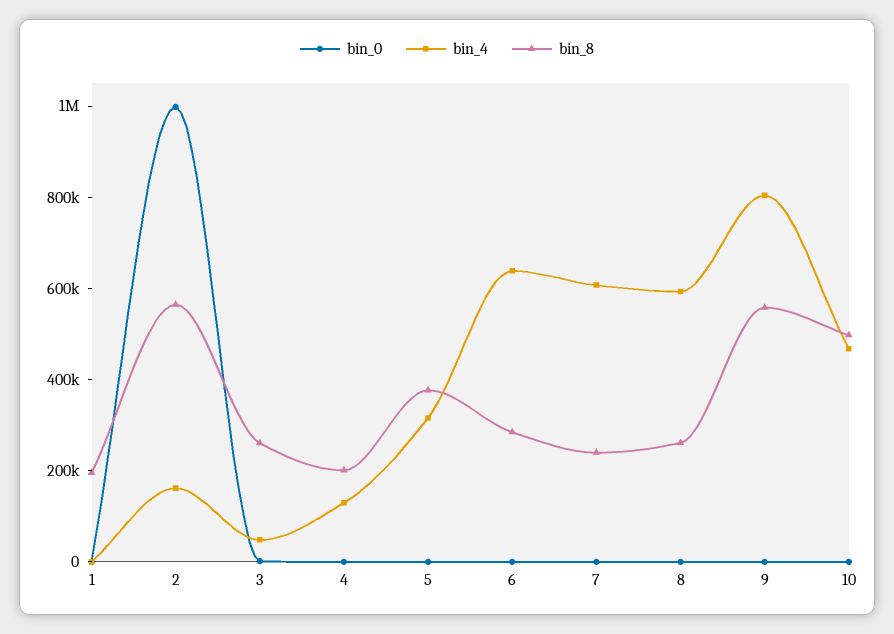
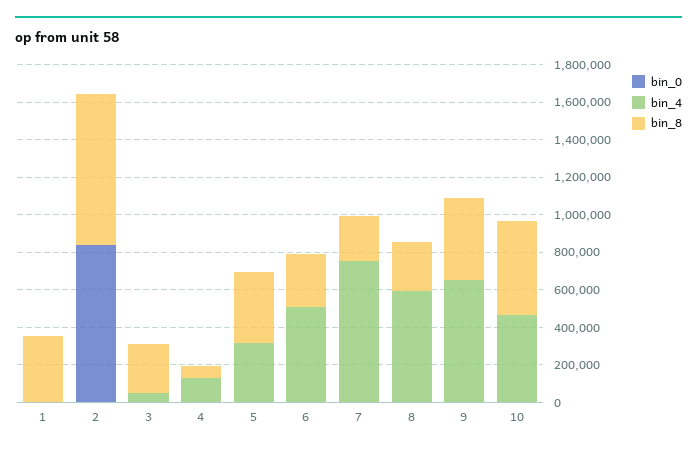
bin_8, 1: 200000 -> 350000
bin_0, 2: 1000000 -> 850000
bin_4, 2: 150000 -> 0
bin_8, 2: 550000 -> 800000
bin_8, 4: 200000 -> 50000
bin_4, 6: 650000 -> 500000
bin_4, 7: 600000 -> 750000
bin_4, 9: 800000 -> 650000
bin_8, 9: 550000 -> 450000

